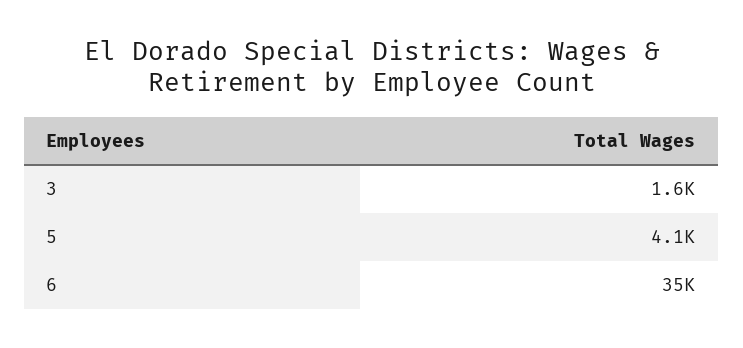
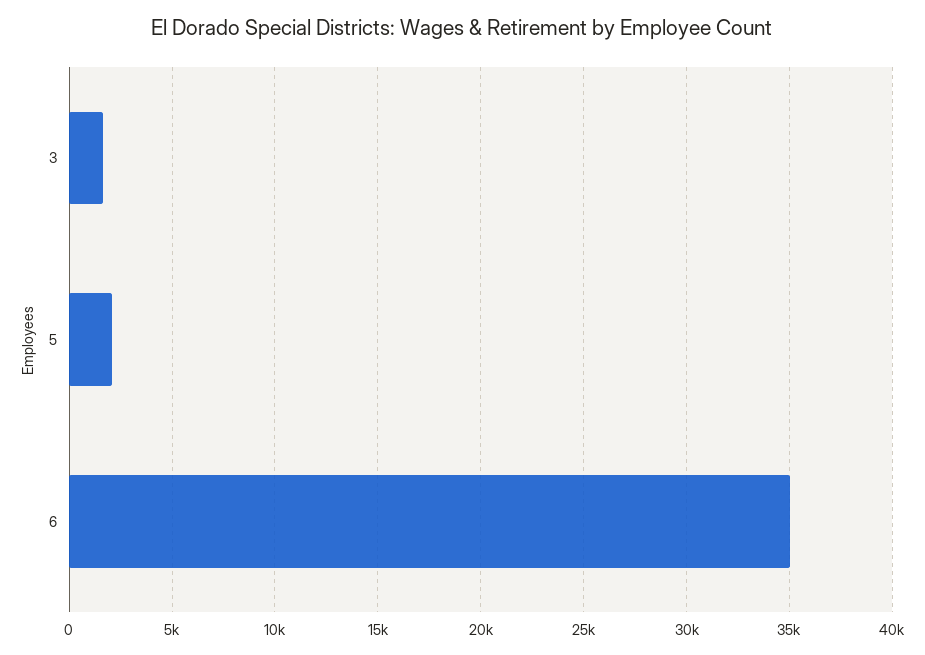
5: 4100 -> 2000

